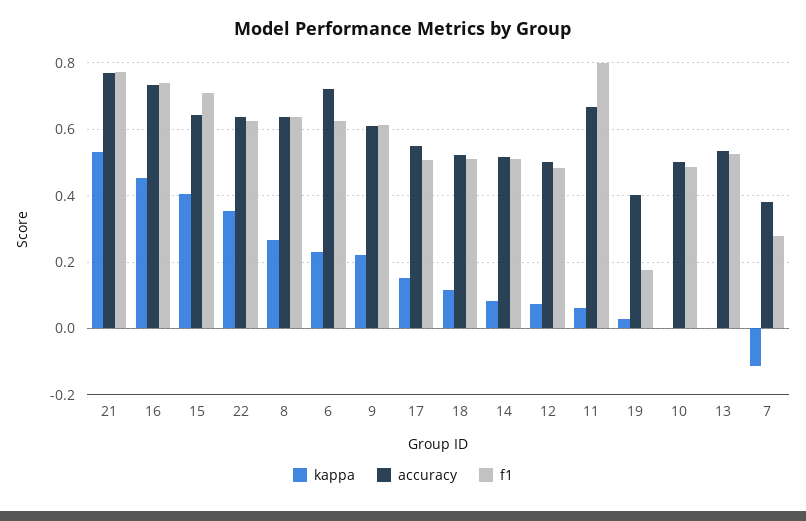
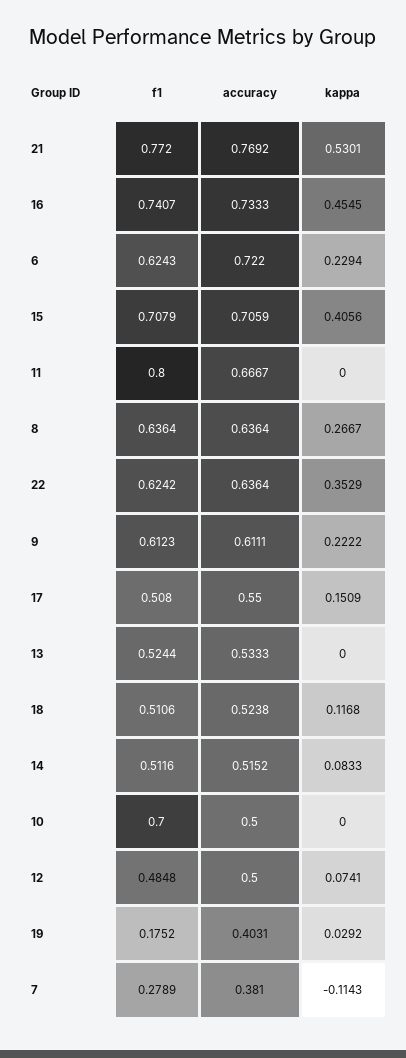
accuracy, 15: 0.64 -> 0.7059
kappa, 11: 0.06 -> 0
f1, 10: 0.48 -> 0.7

